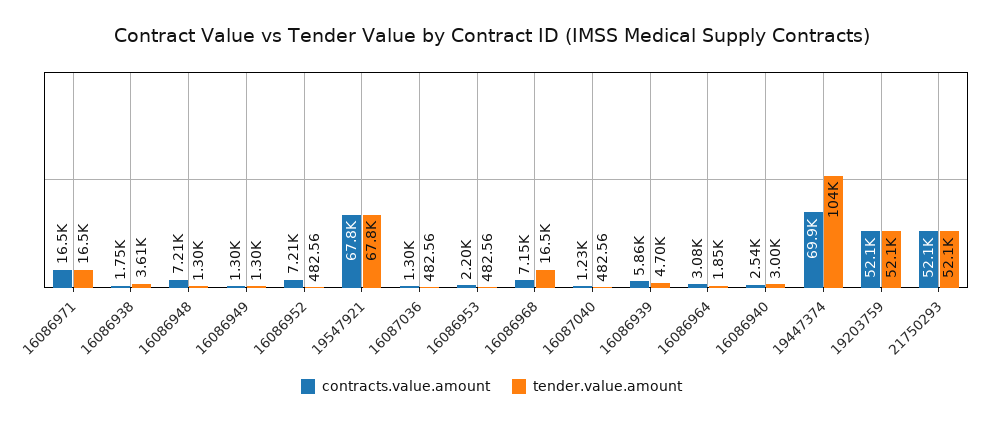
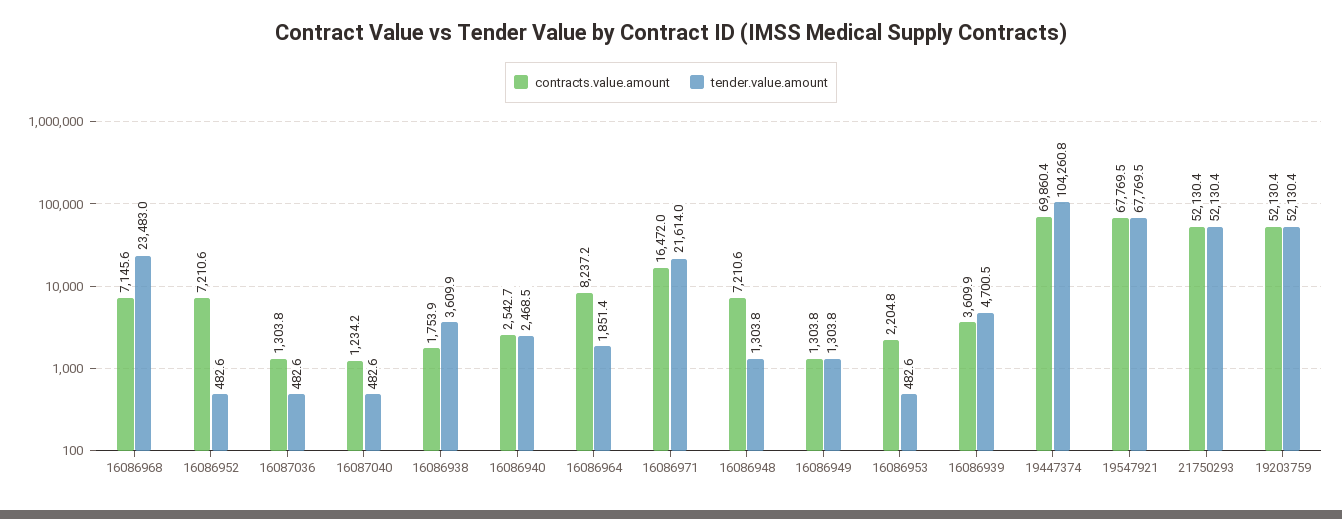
tender.value.amount, 16086971: 16500 -> 21614
tender.value.amount, 16086968: 16500 -> 23483
contracts.value.amount, 16086939: 5860 -> 3609.9
contracts.value.amount, 16086964: 3080 -> 8237.2
tender.value.amount, 16086940: 3000 -> 2468.5

